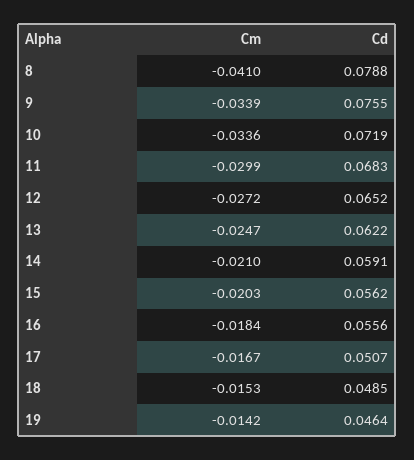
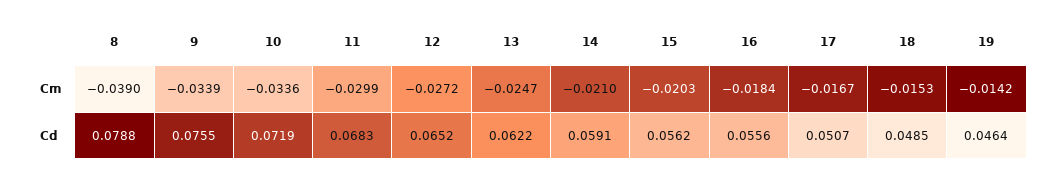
Cm, 8: -0.041 -> -0.039

